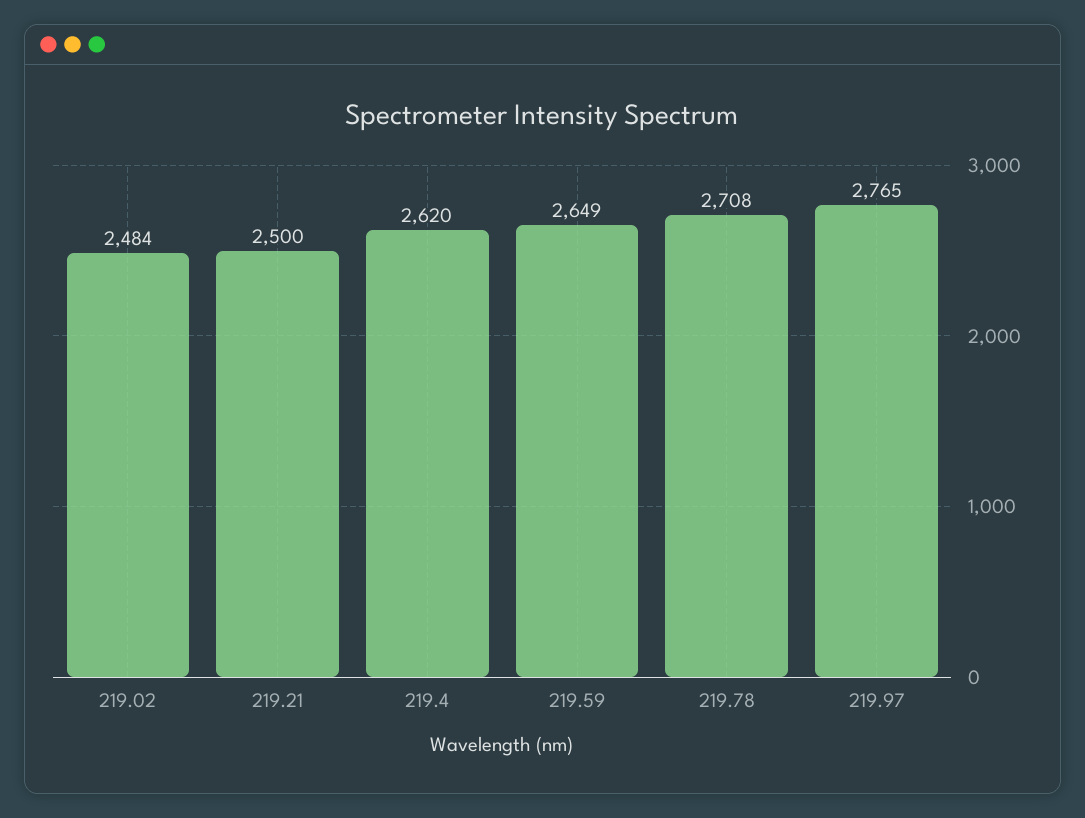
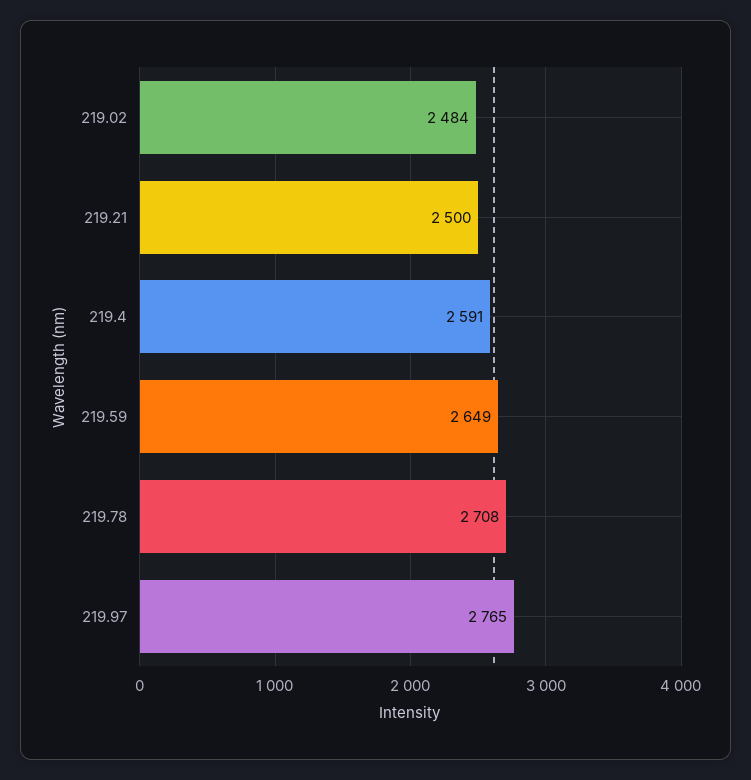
219.4: 2620 -> 2591

